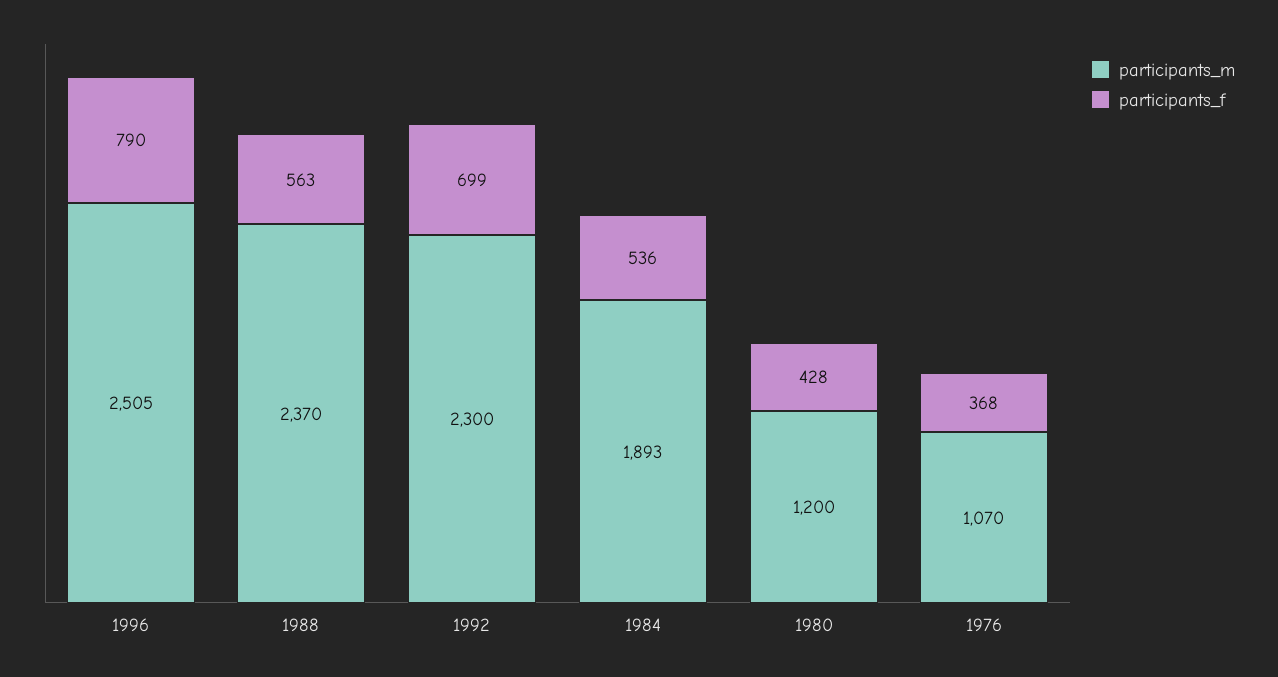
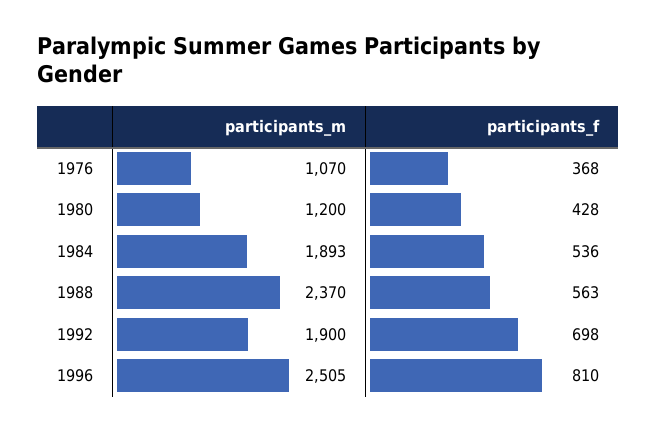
participants_f, 1996: 790 -> 810
participants_m, 1992: 2300 -> 1900
participants_f, 1992: 699 -> 698

